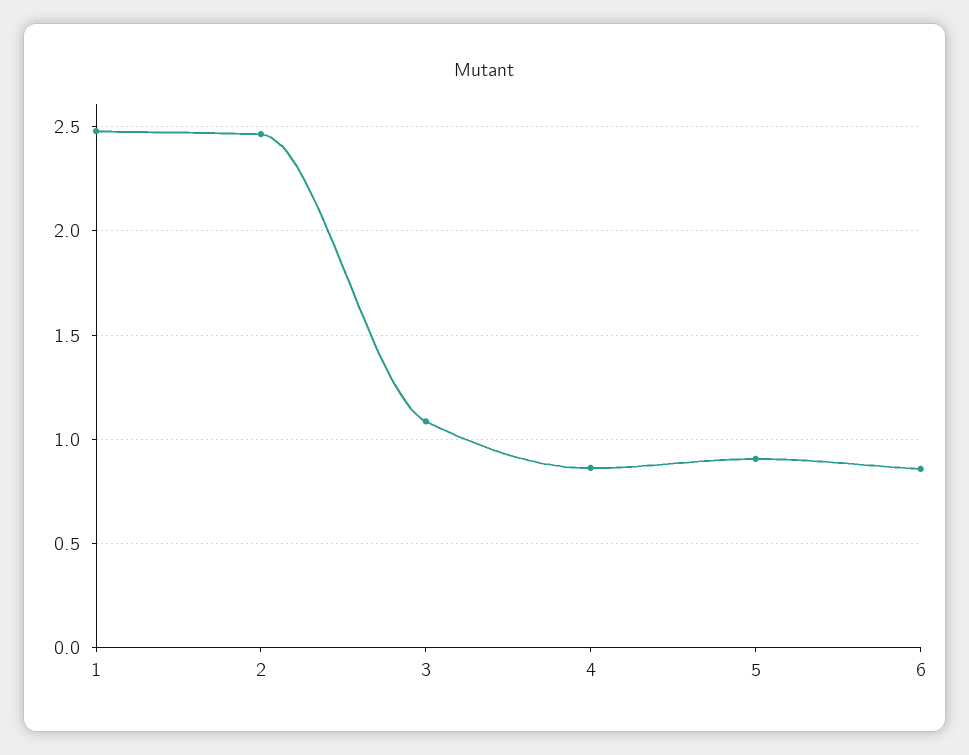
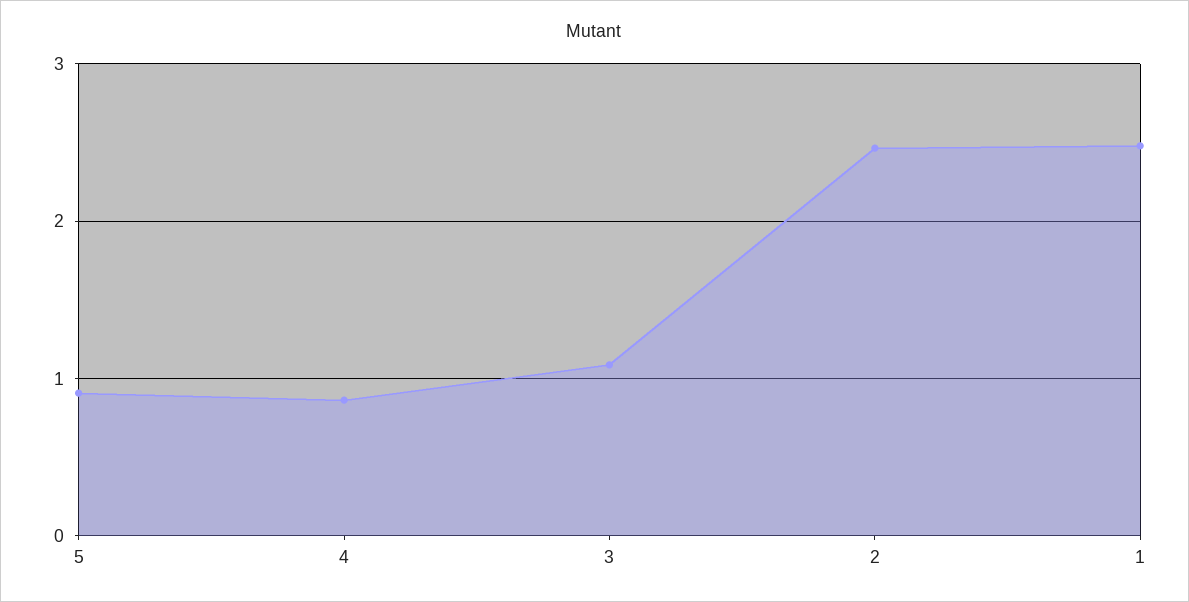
6: 0.85 -> none

